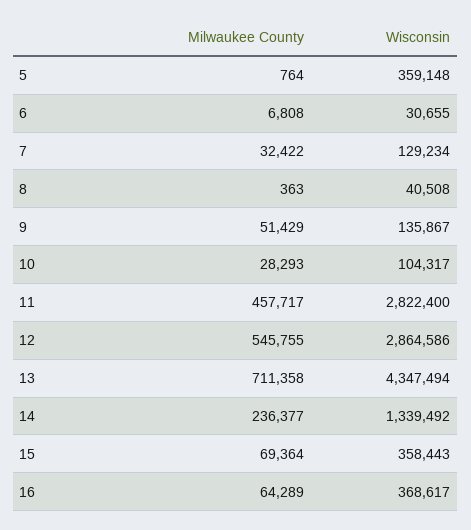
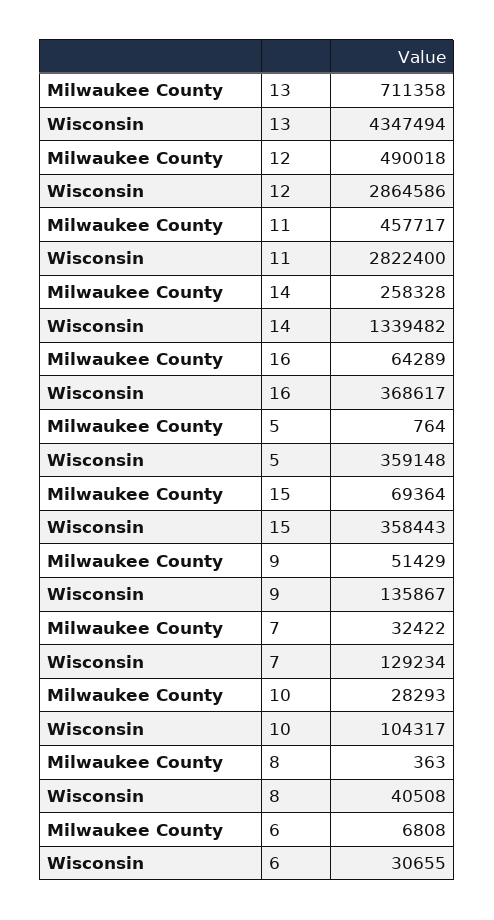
Milwaukee County, 12: 545755 -> 490018
Milwaukee County, 14: 236377 -> 258328
Wisconsin, 14: 1339492 -> 1339482

